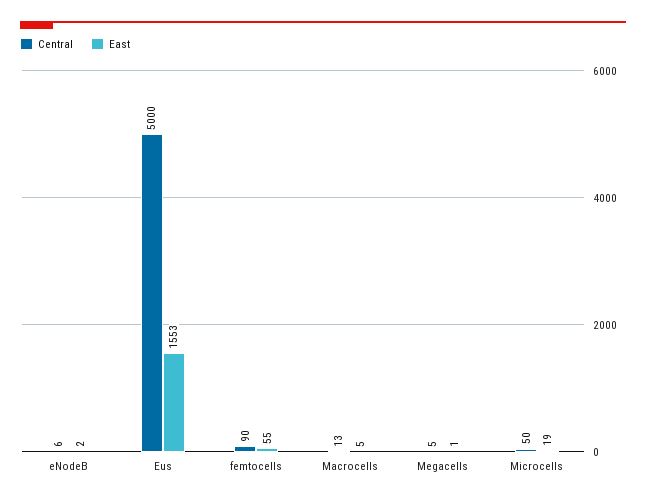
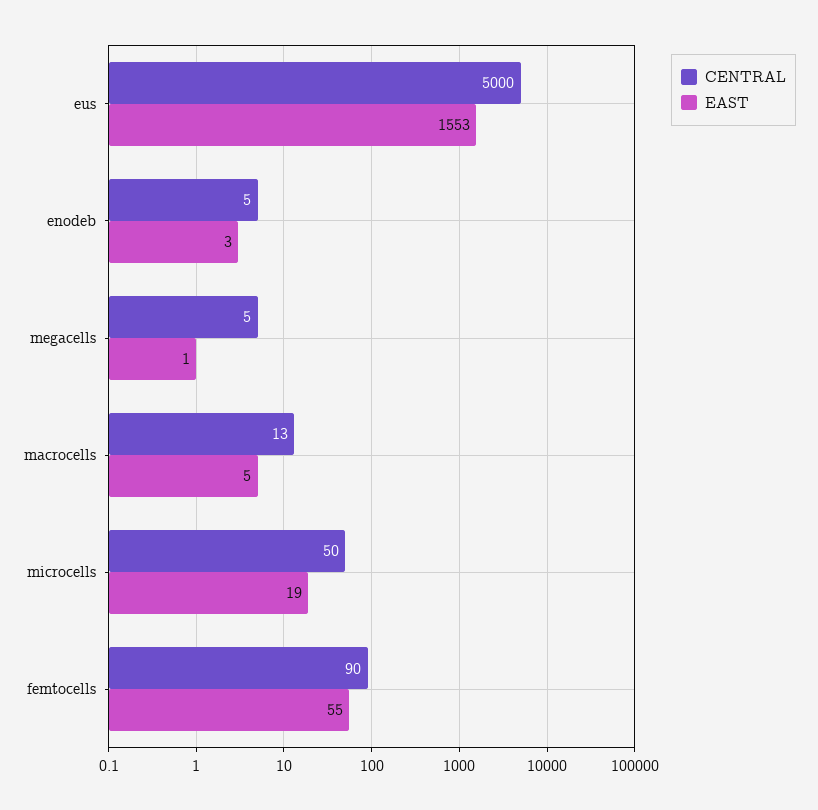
Central, eNodeB: 6 -> 5
East, eNodeB: 2 -> 3

